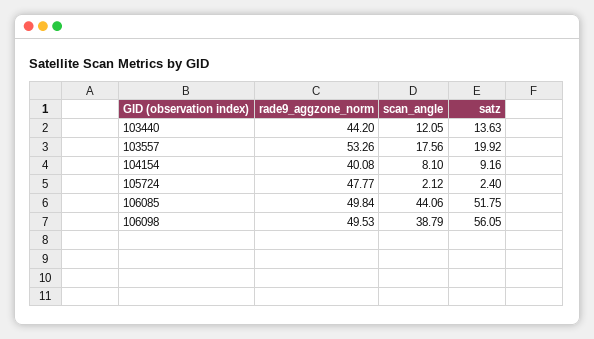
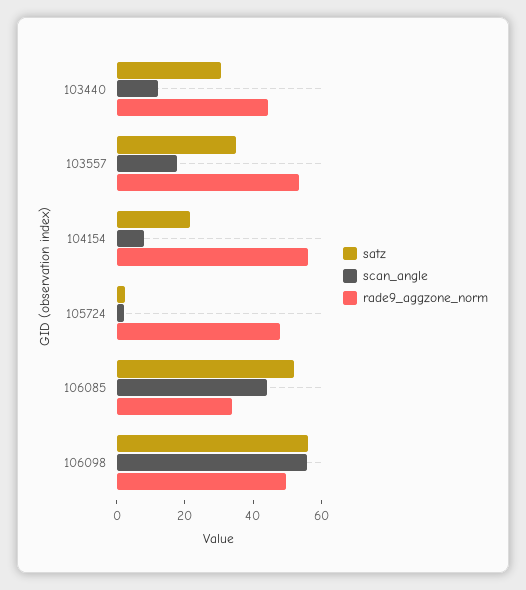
satz, 103440: 13.63 -> 30
satz, 103557: 19.92 -> 35
rade9_aggzone_norm, 104154: 40.08 -> 55
satz, 104154: 9.16 -> 20
rade9_aggzone_norm, 106085: 49.84 -> 35
scan_angle, 106098: 38.79 -> 55

